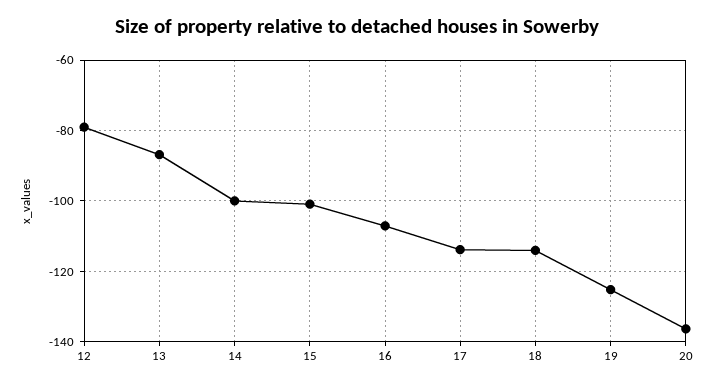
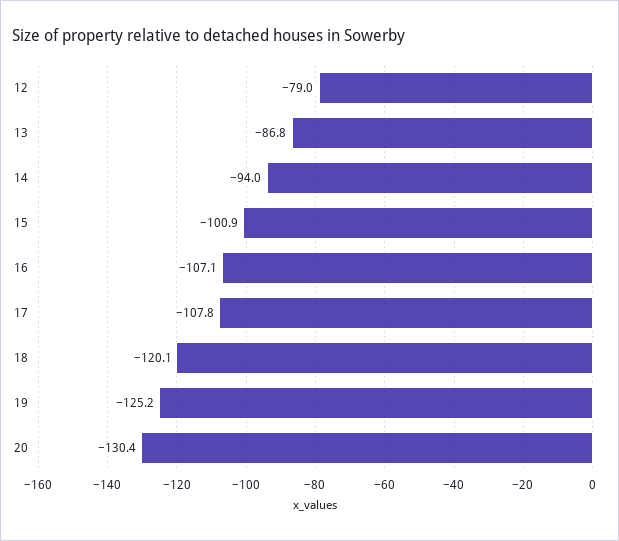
14: -100 -> -94
17: -114 -> -107.8
18: -114 -> -120.1
20: -136 -> -130.4

